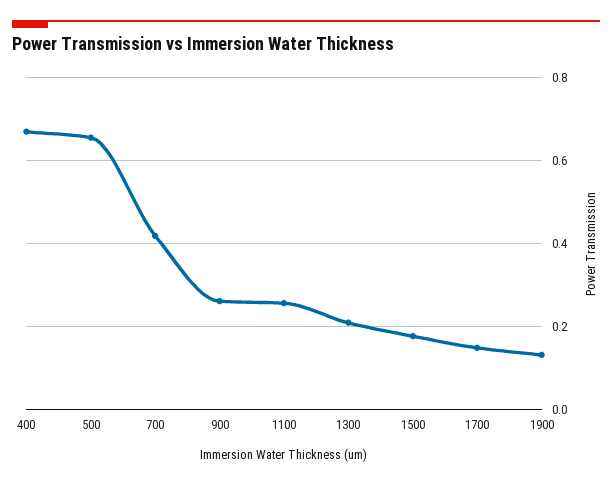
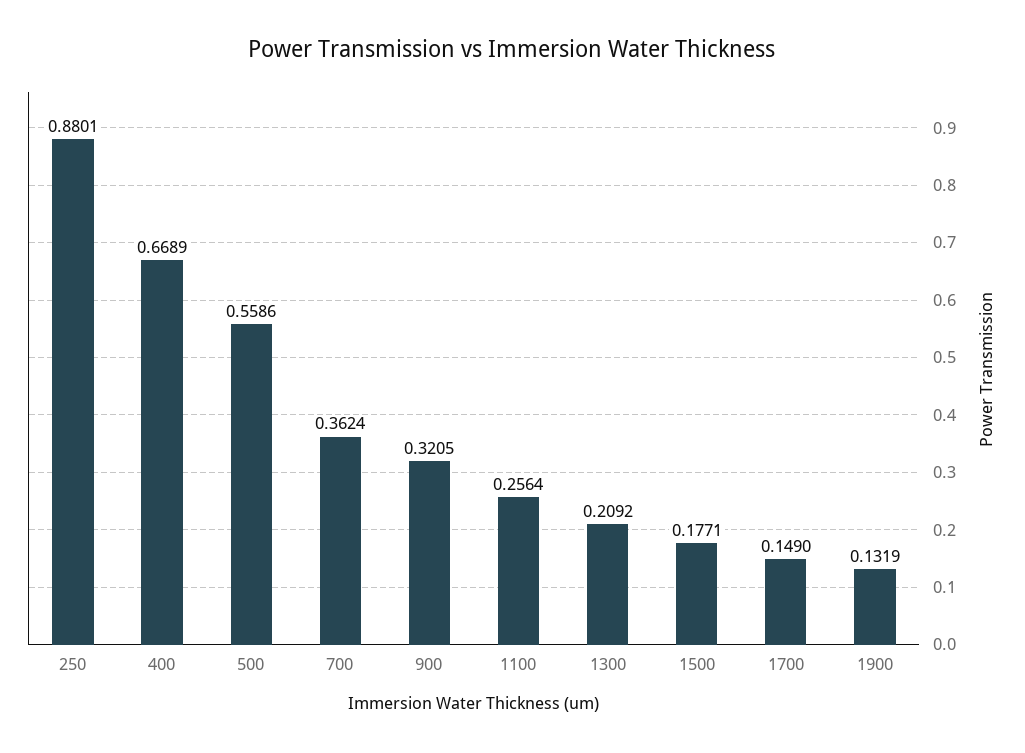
500: 0.66 -> 0.5586
700: 0.42 -> 0.3624
900: 0.26 -> 0.3205
250: none -> 0.8801

